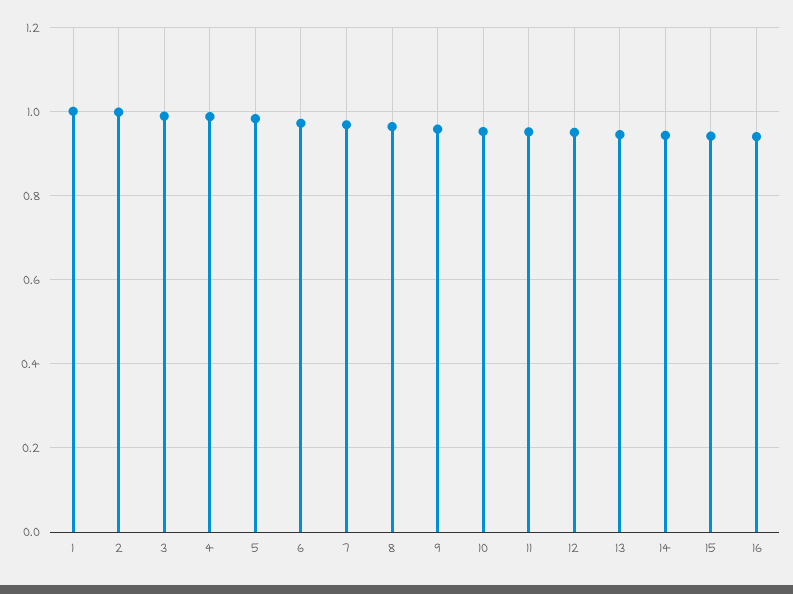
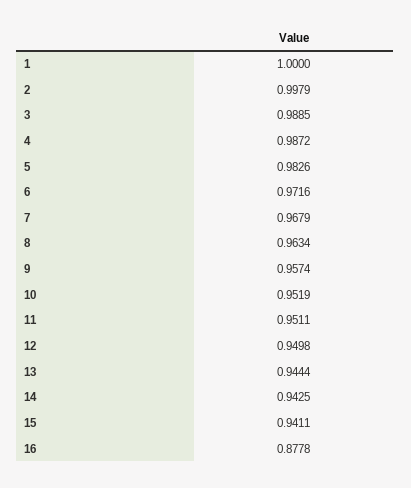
16: 0.94 -> 0.8778

